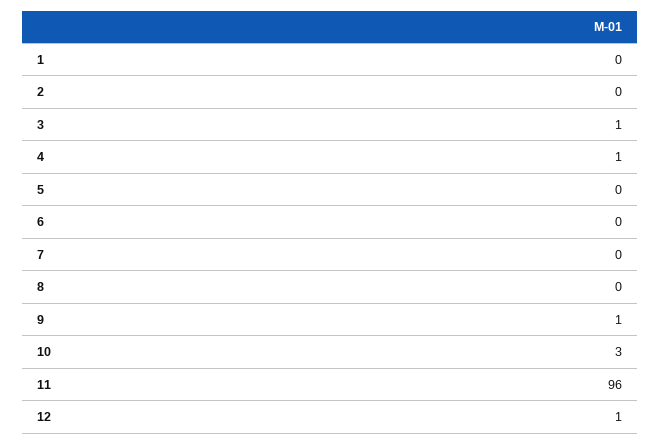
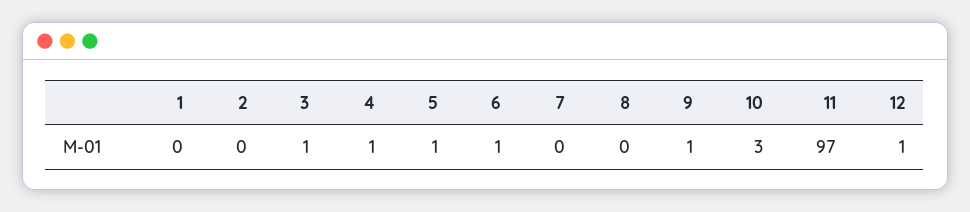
5: 0 -> 1
6: 0 -> 1
11: 96 -> 97

